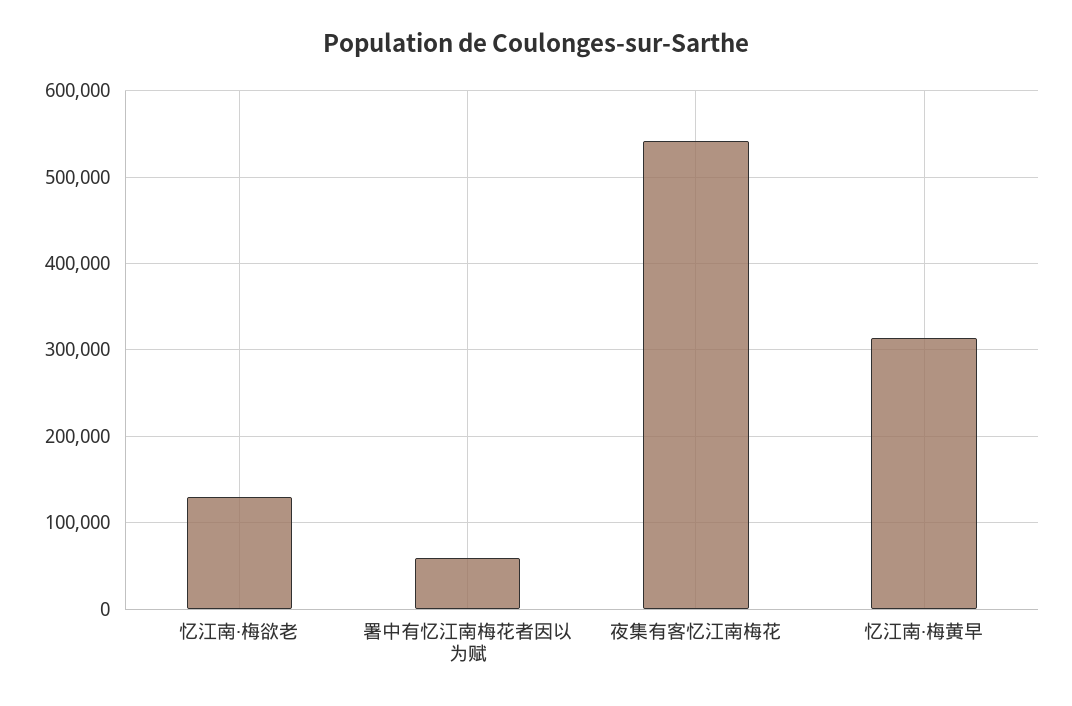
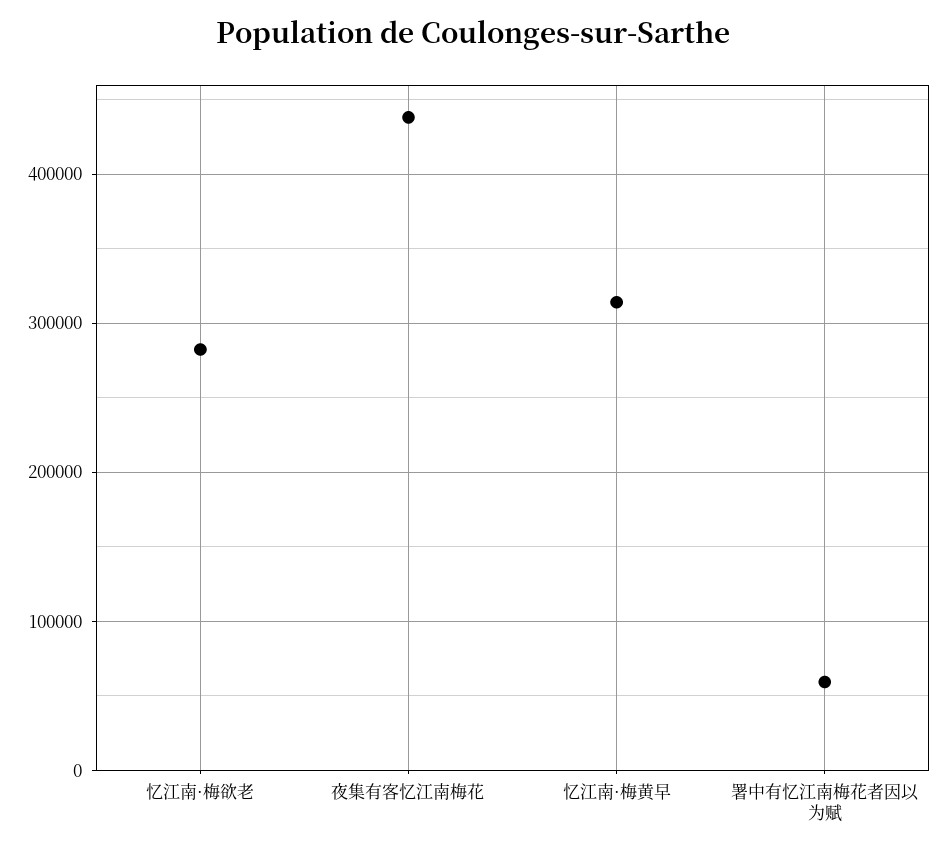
忆江南·梅欲老: 130000 -> 280000
夜集有客忆江南梅花: 540000 -> 440000

